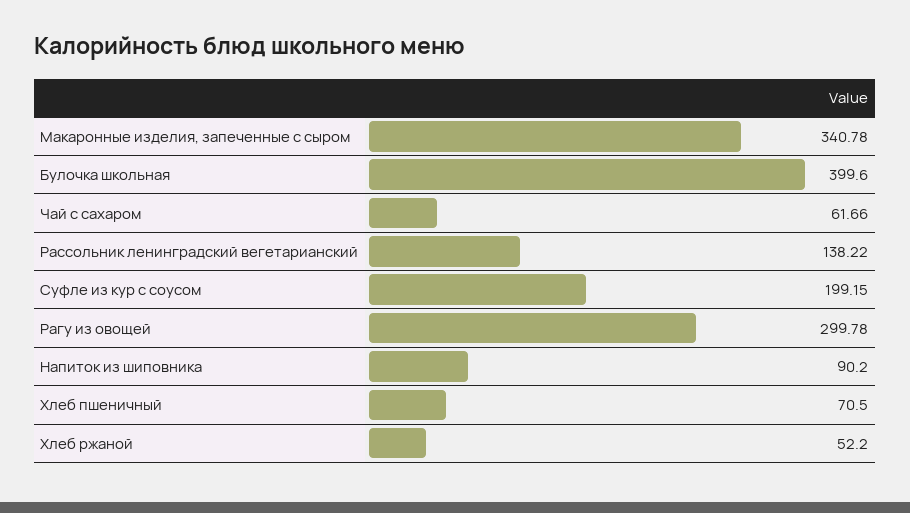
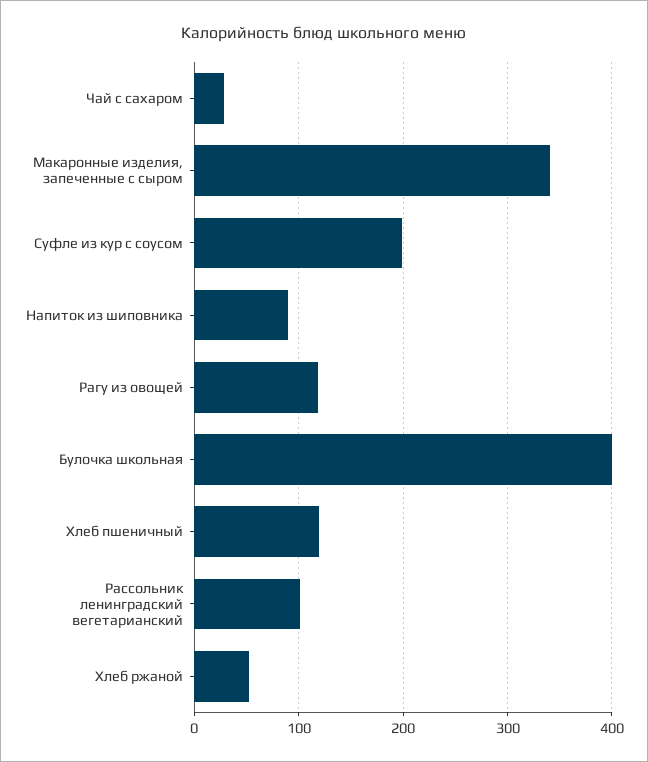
Чай с сахаром: 61.66 -> 30
Рассольник ленинградский вегетарианский: 138.22 -> 100
Рагу из овощей: 299.78 -> 120
Хлеб пшеничный: 70.5 -> 120

